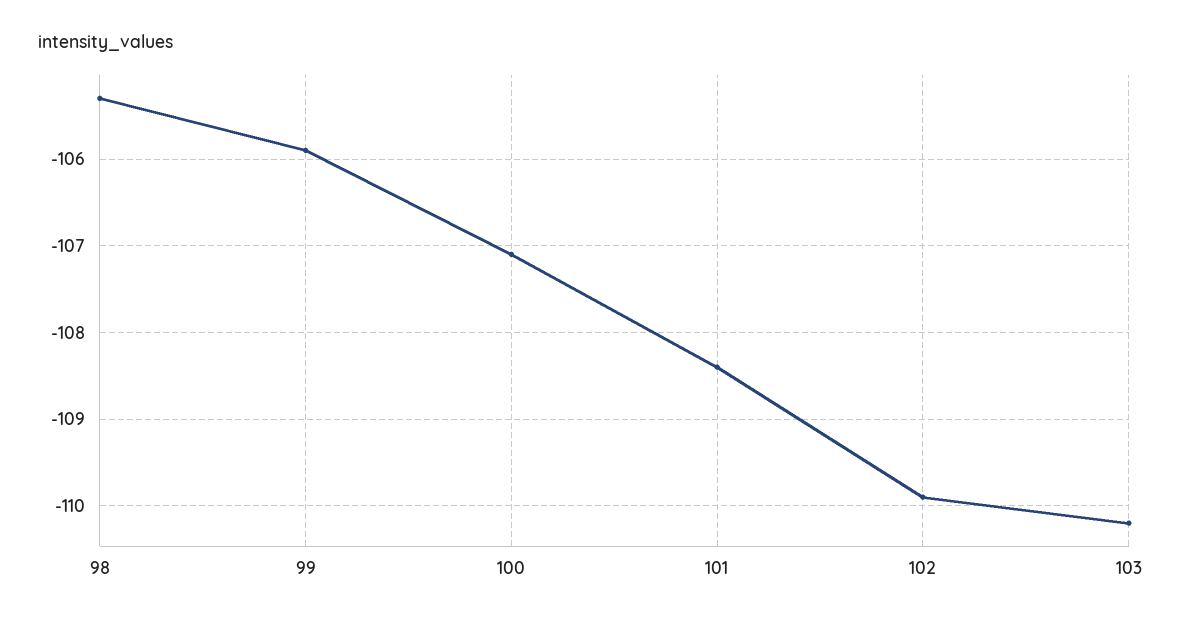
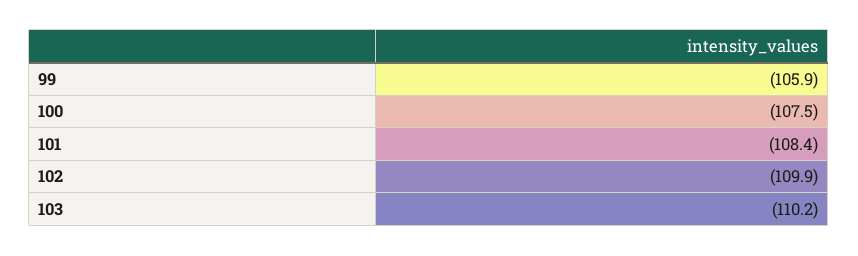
98: -105.3 -> none
100: -107.1 -> -107.5

